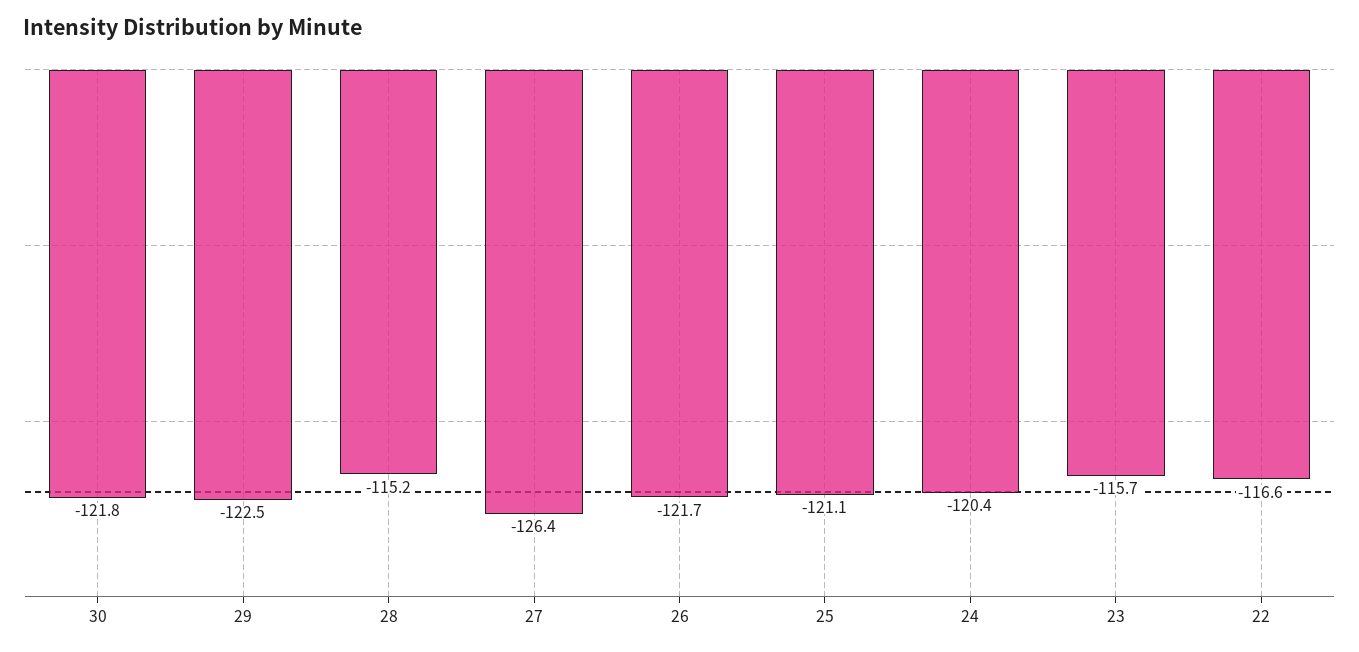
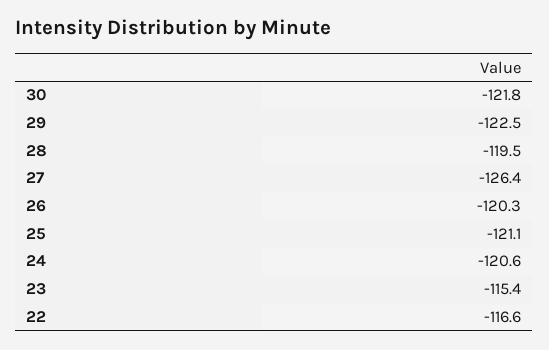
28: -115.2 -> -119.5
26: -121.7 -> -120.3
24: -120.4 -> -120.6
23: -115.7 -> -115.4

